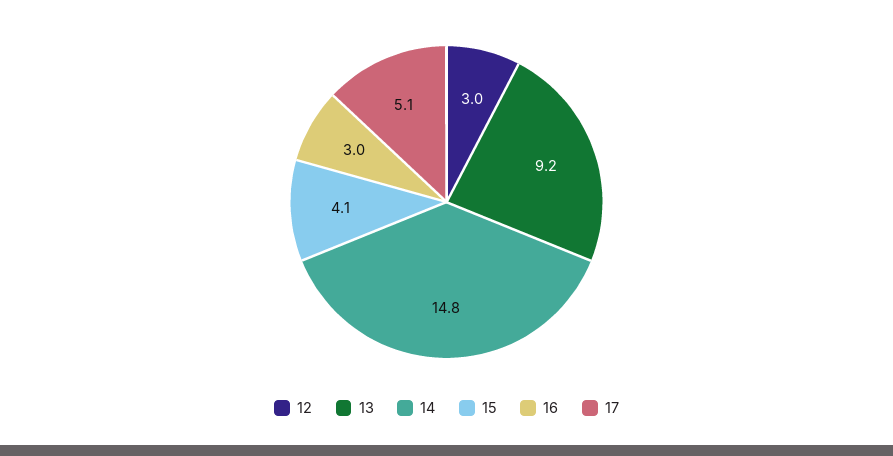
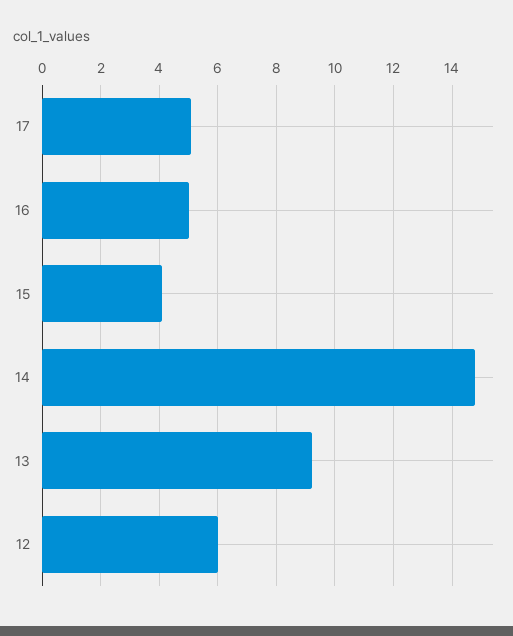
12: 3 -> 6
16: 3 -> 5

